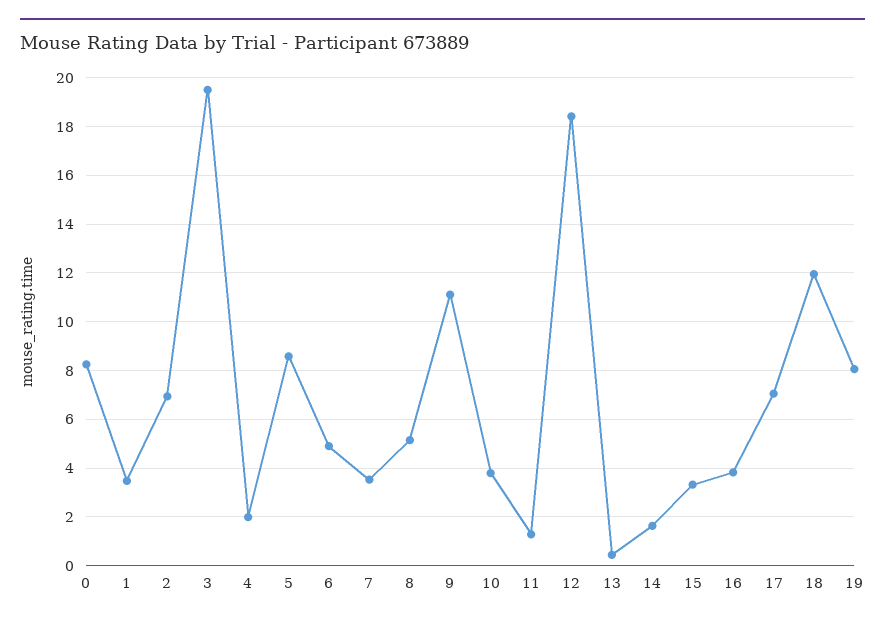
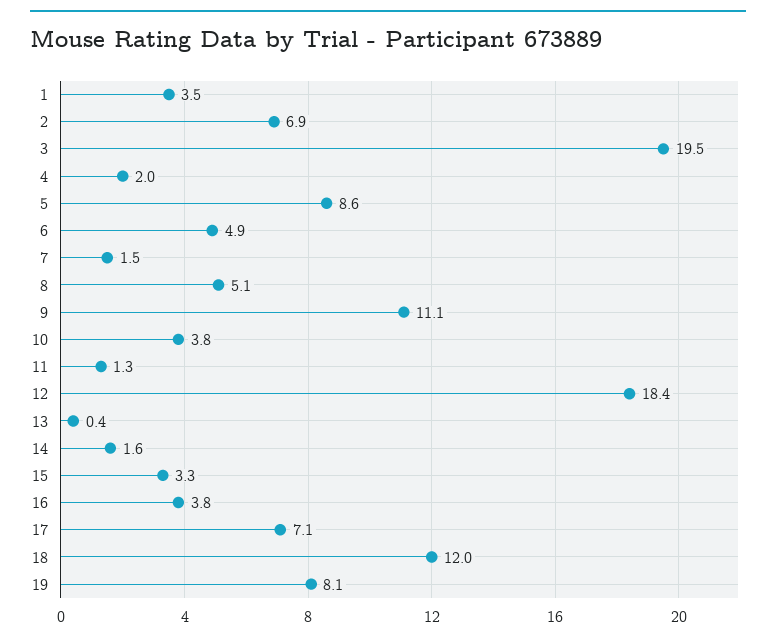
0: 8.25 -> none
7: 3.5 -> 1.5

